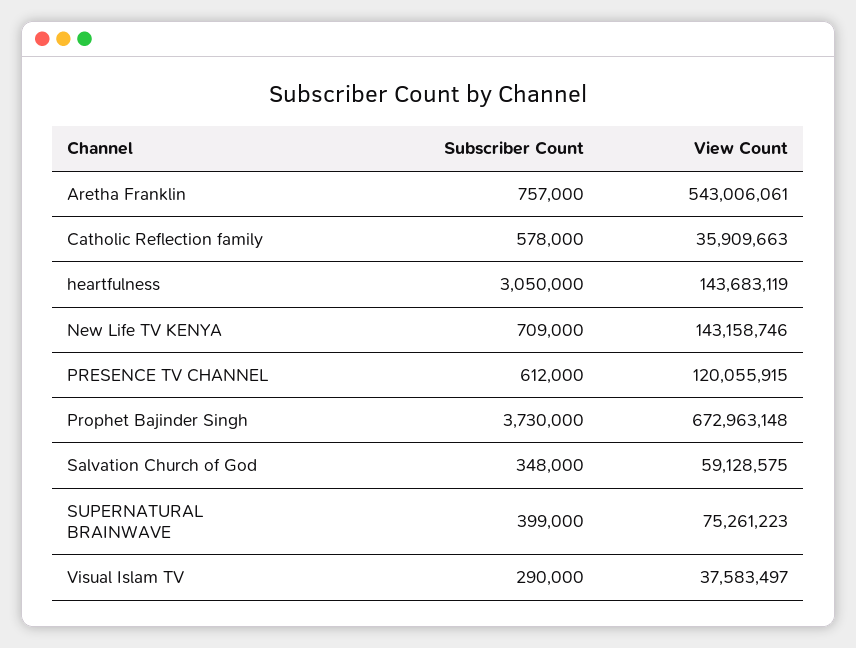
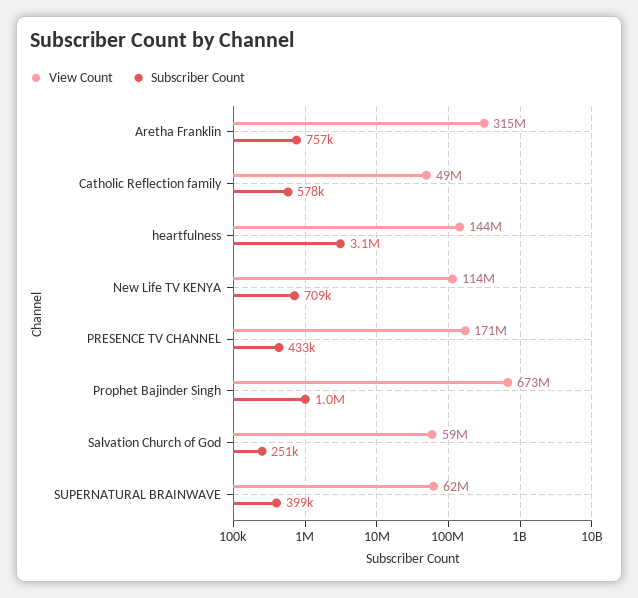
View Count, Aretha Franklin: 543006061 -> 315000000
View Count, Catholic Reflection family: 35909663 -> 49000000
View Count, New Life TV KENYA: 143158746 -> 114000000
Subscriber Count, PRESENCE TV CHANNEL: 612000 -> 433000
View Count, PRESENCE TV CHANNEL: 120055915 -> 171000000
Subscriber Count, Prophet Bajinder Singh: 3730000 -> 1000000
Subscriber Count, Salvation Church of God: 348000 -> 251000
View Count, SUPERNATURAL BRAINWAVE: 75261223 -> 62000000
Subscriber Count, Visual Islam TV: 290000 -> none
View Count, Visual Islam TV: 37583497 -> none

